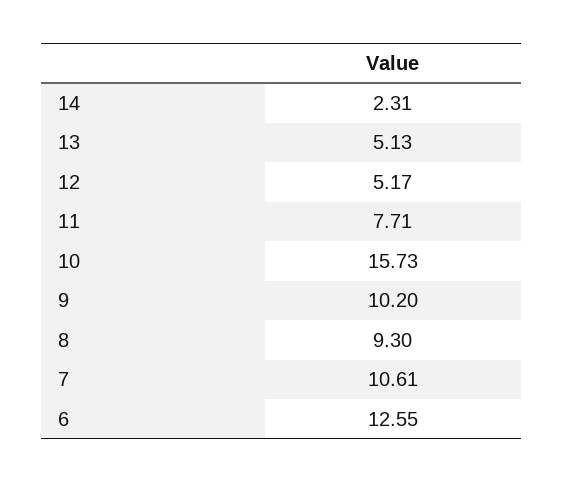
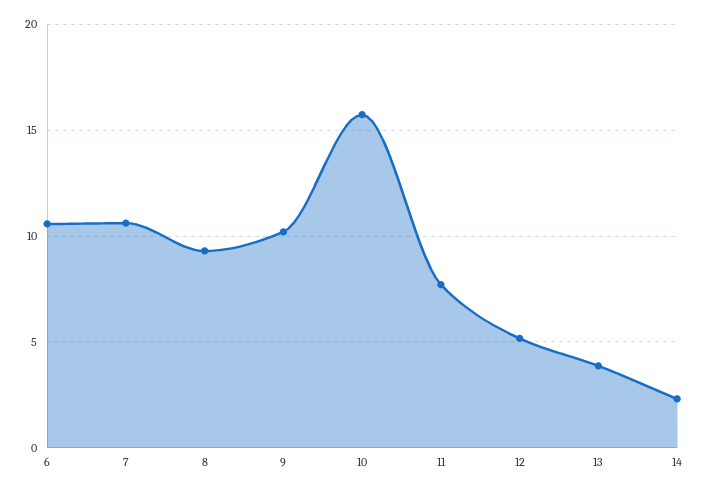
13: 5.13 -> 4
6: 12.55 -> 10.5

